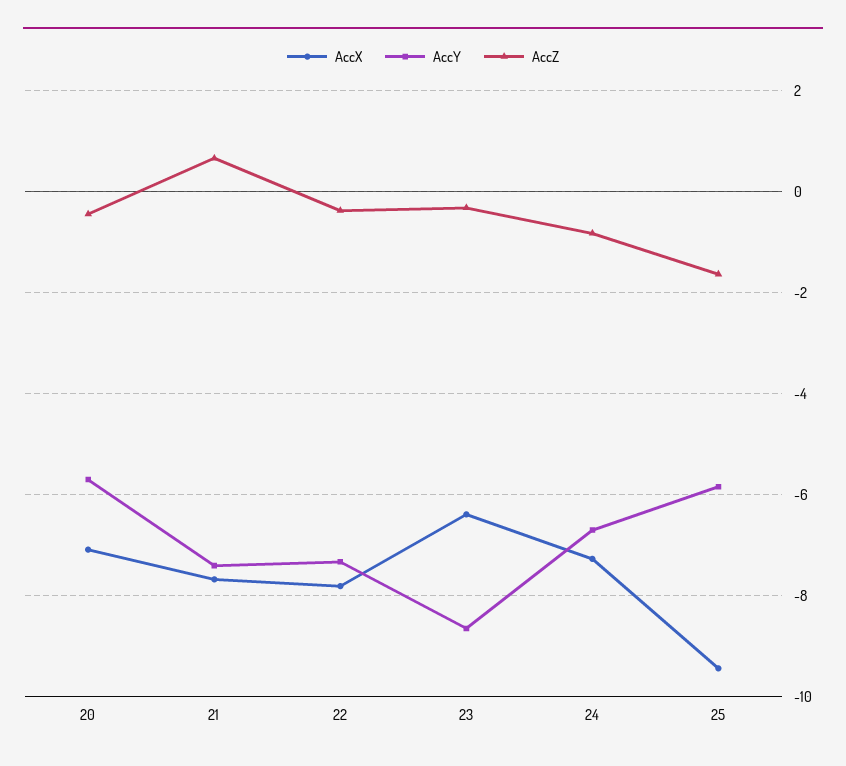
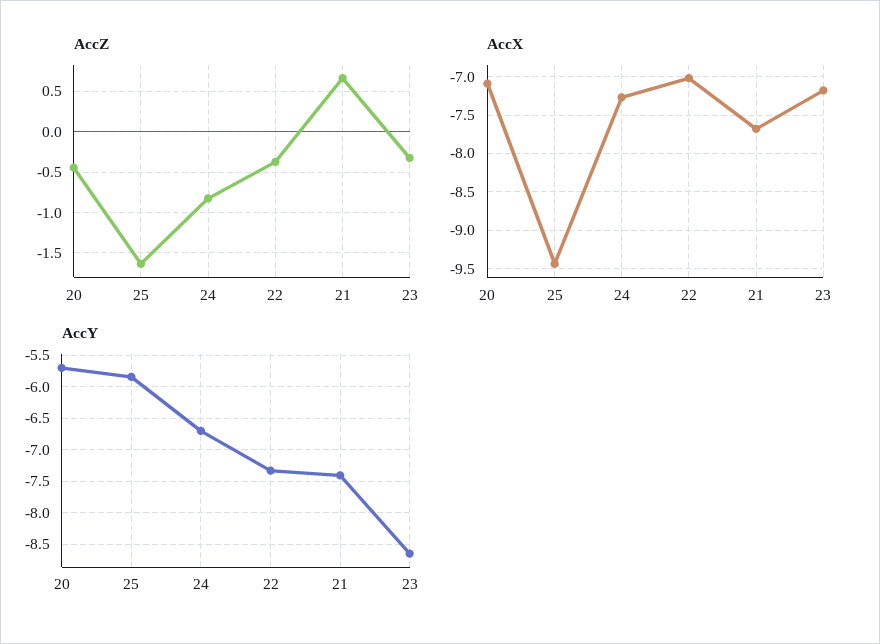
AccX, 22: -7.8 -> -7
AccX, 23: -6.4 -> -7.2

